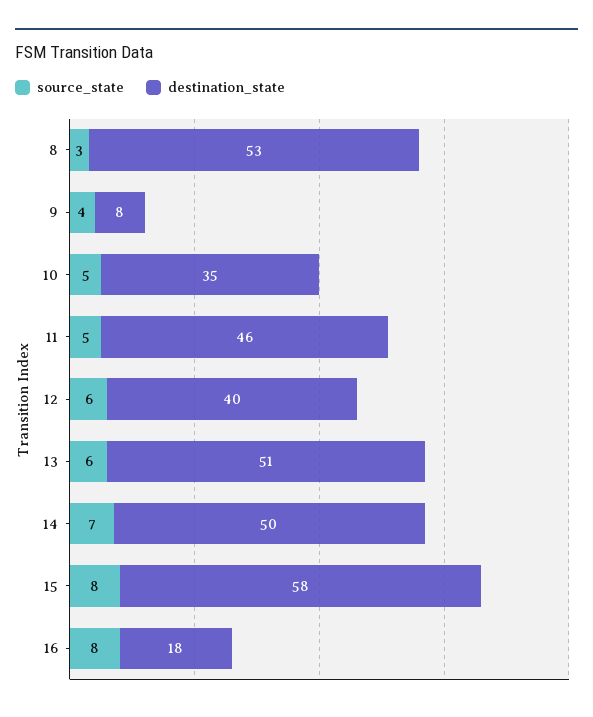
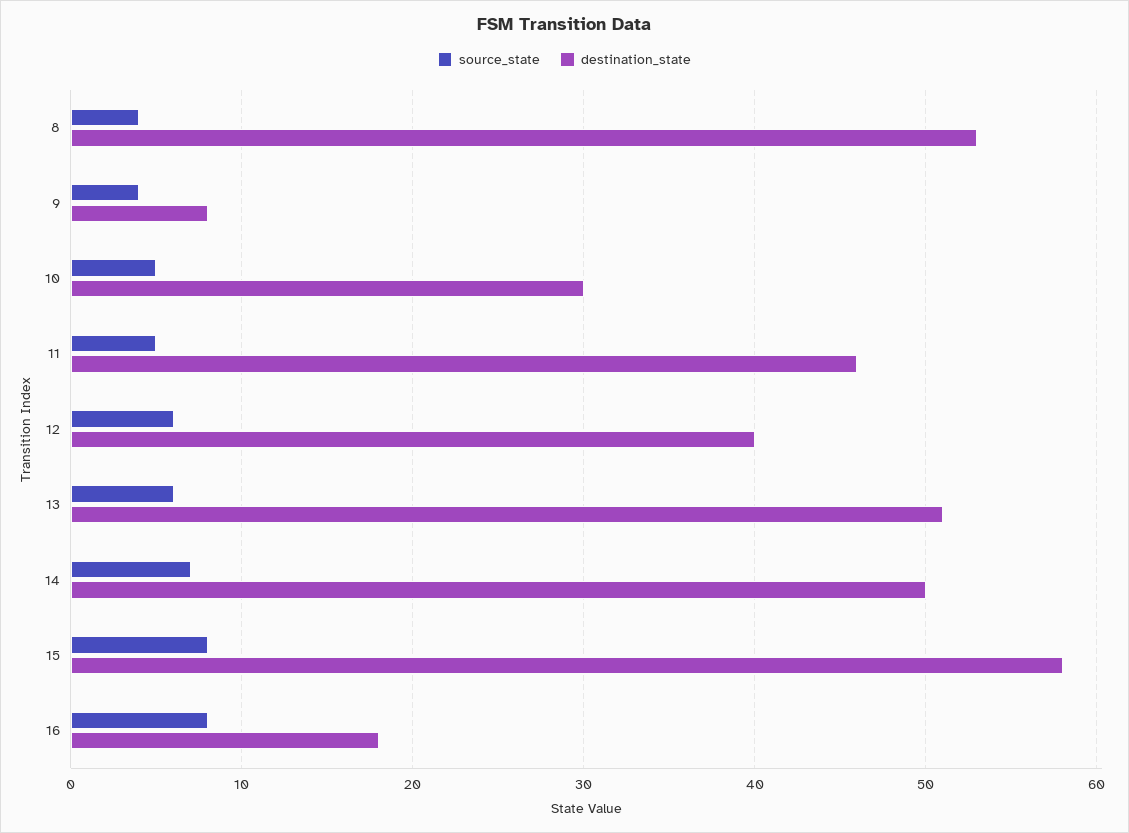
source_state, 8: 3 -> 4
destination_state, 10: 35 -> 30

